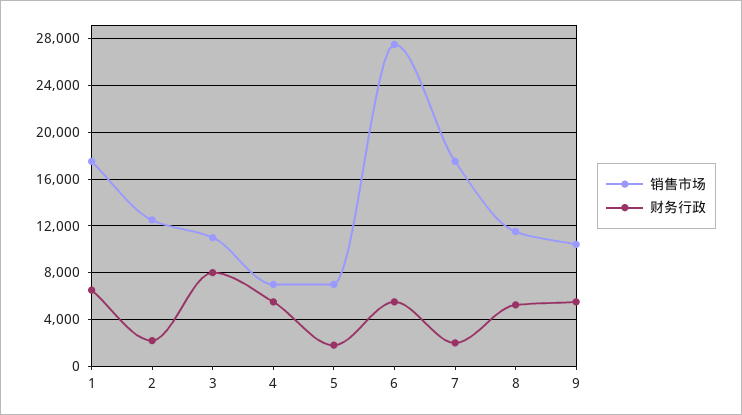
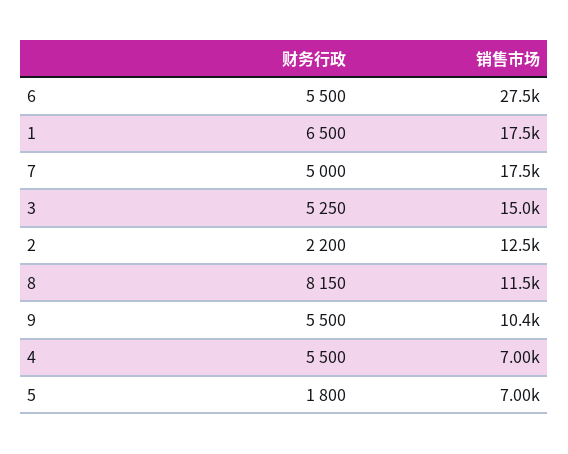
销售市场, 3: 11000 -> 15000
财务行政, 3: 8000 -> 5250
财务行政, 7: 2000 -> 5000
财务行政, 8: 5000 -> 8150

